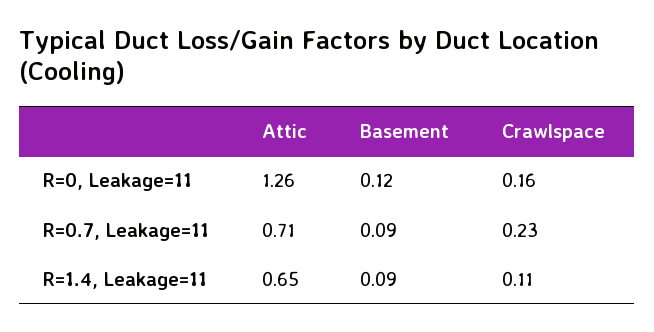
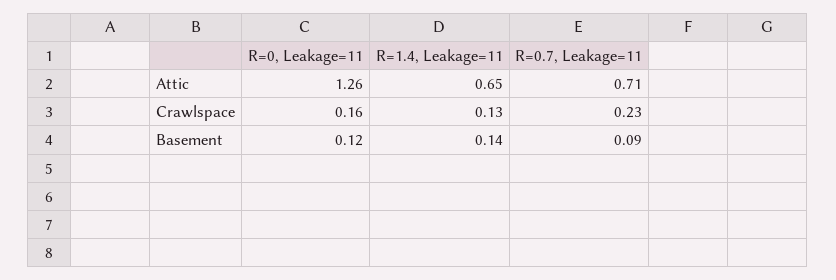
Basement, R=1.4, Leakage=11: 0.09 -> 0.14
Crawlspace, R=1.4, Leakage=11: 0.11 -> 0.13

